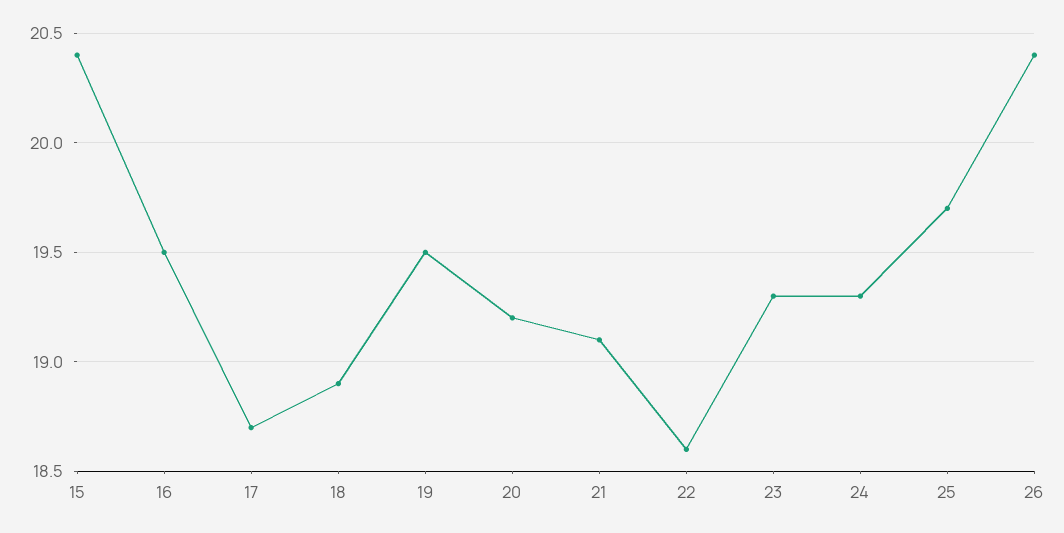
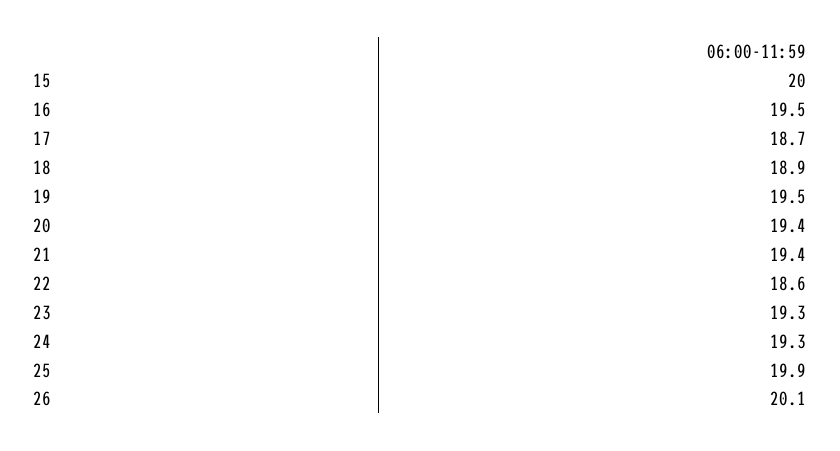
15: 20.4 -> 20
20: 19.2 -> 19.4
21: 19.1 -> 19.4
25: 19.7 -> 19.9
26: 20.4 -> 20.1

